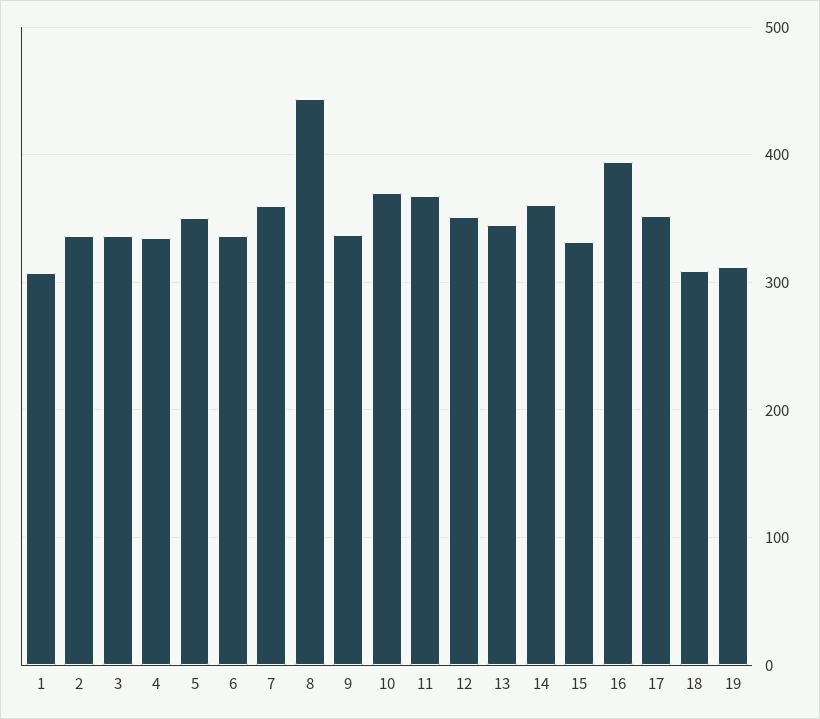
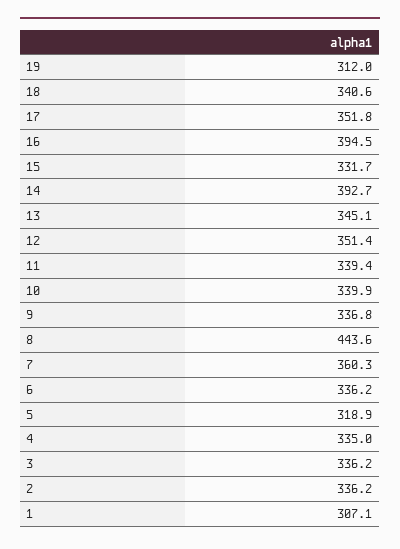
5: 350 -> 318.9
10: 370 -> 339.9
11: 370 -> 339.4
14: 360 -> 392.7
18: 310 -> 340.6

